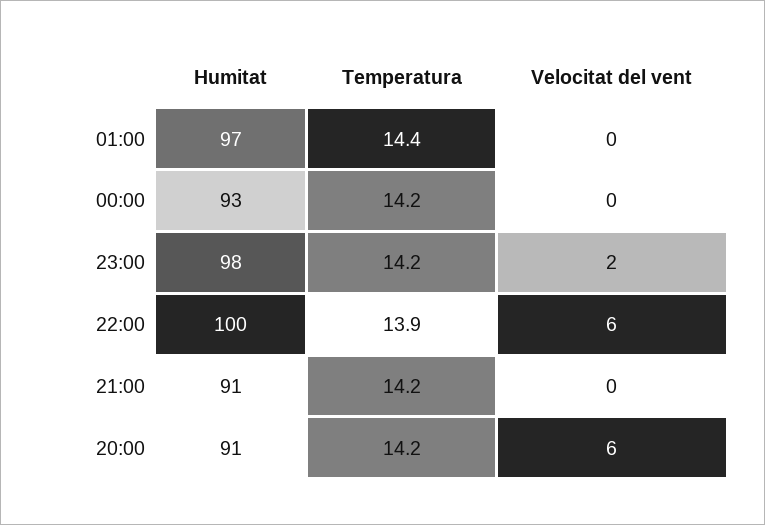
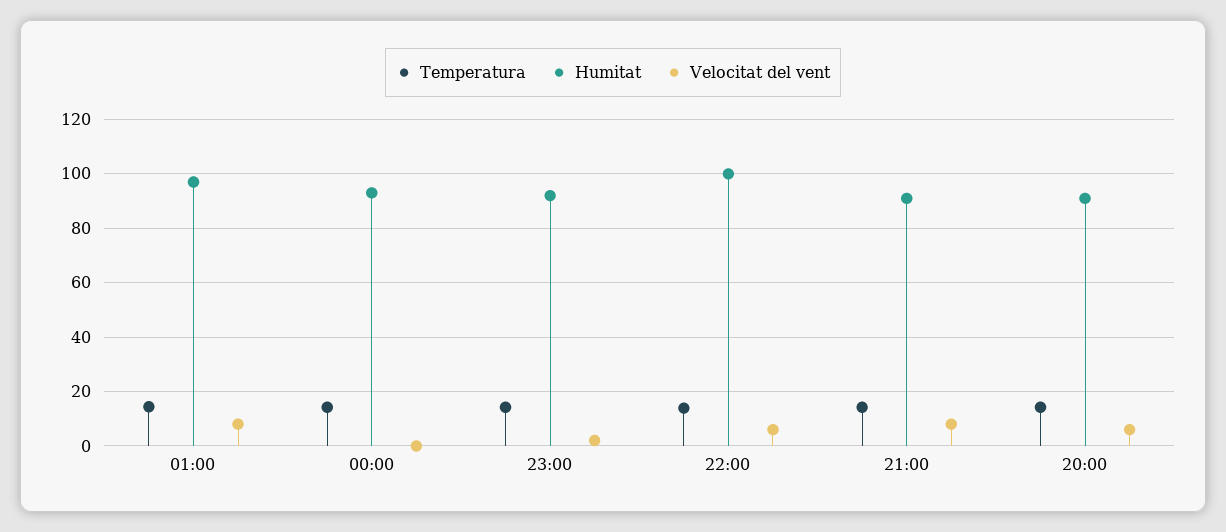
Velocitat del vent, 01:00: 0 -> 7.5
Humitat, 23:00: 98 -> 92.5
Velocitat del vent, 21:00: 0 -> 7.5

